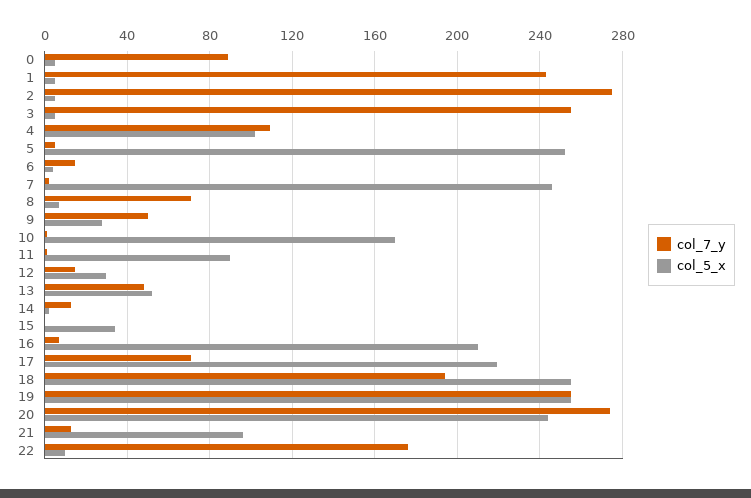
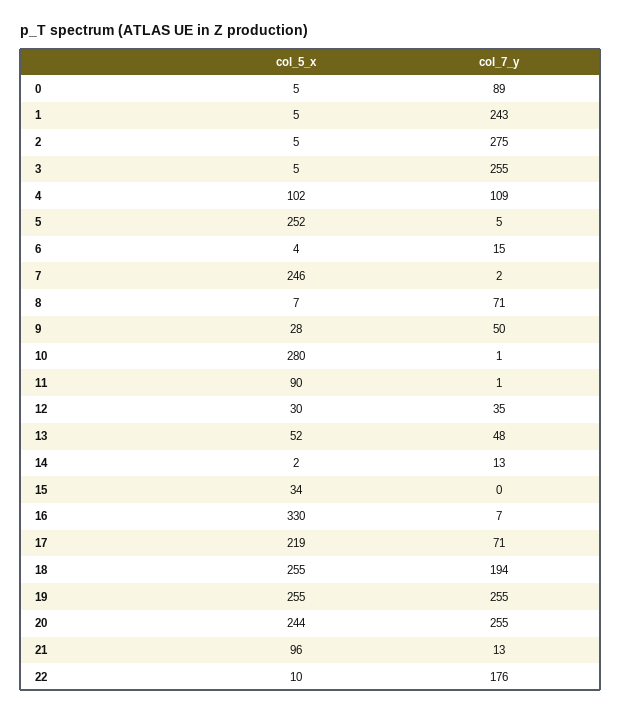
col_5_x, 10: 170 -> 280
col_7_y, 12: 15 -> 35
col_5_x, 16: 210 -> 330
col_7_y, 20: 275 -> 255

